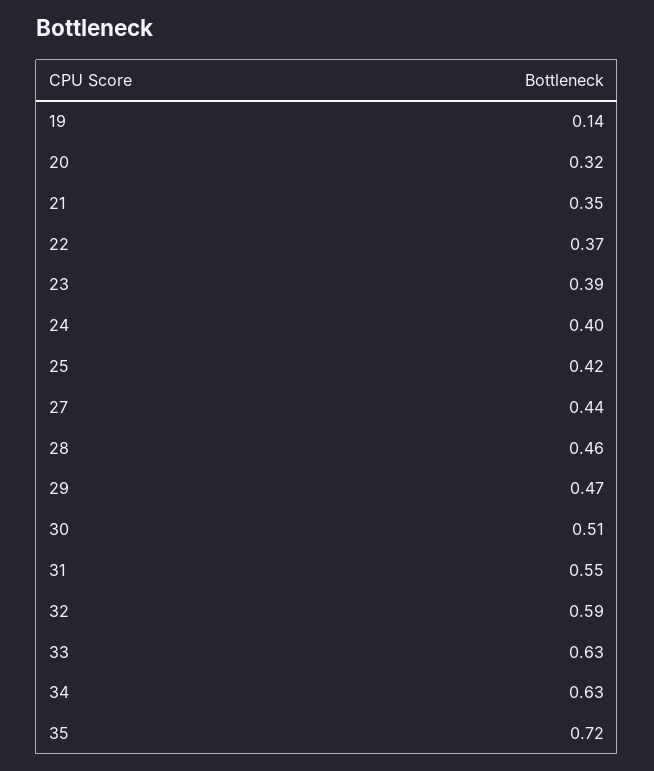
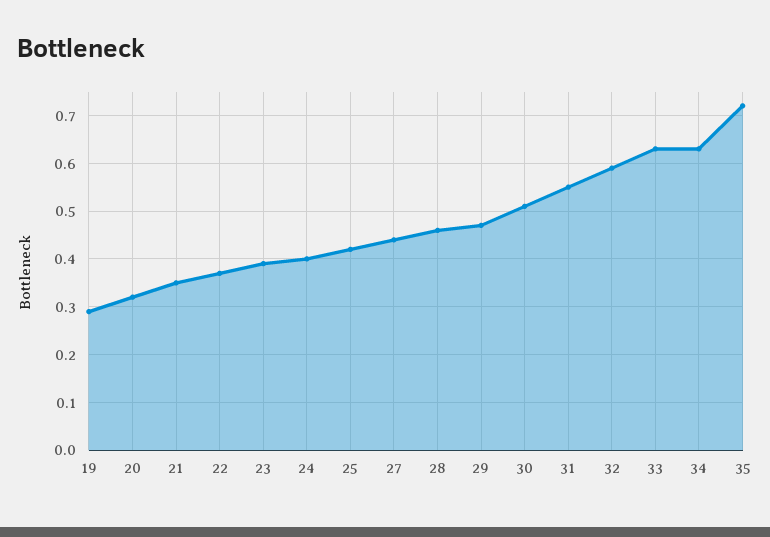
19: 0.14 -> 0.3

